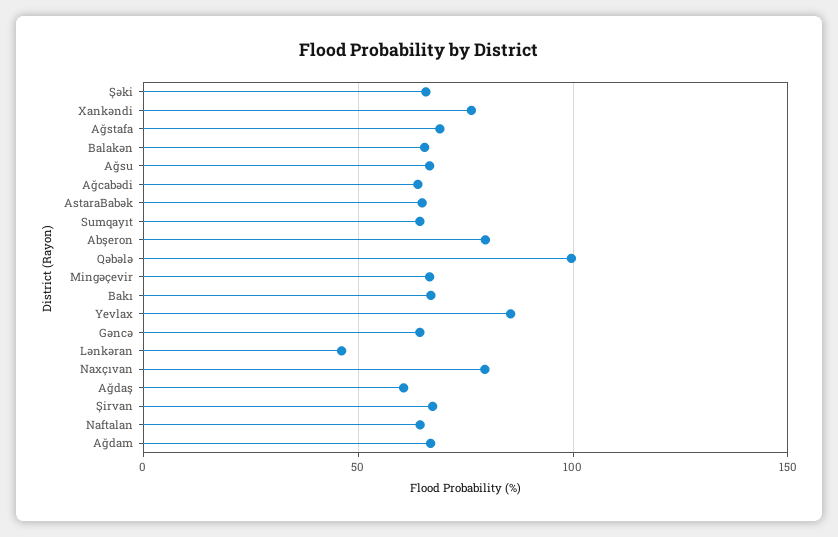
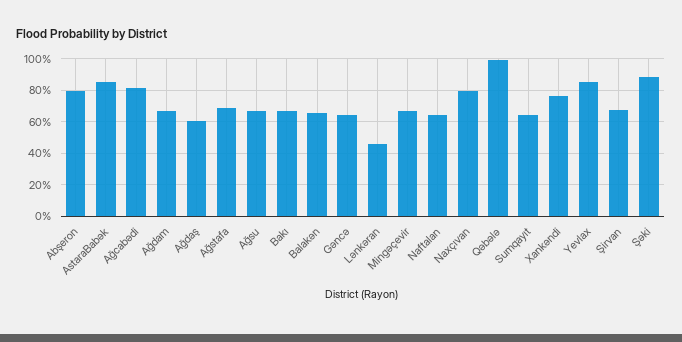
Şəki: 65 -> 90
Ağcabədi: 65 -> 80
AstaraBabək: 65 -> 85

